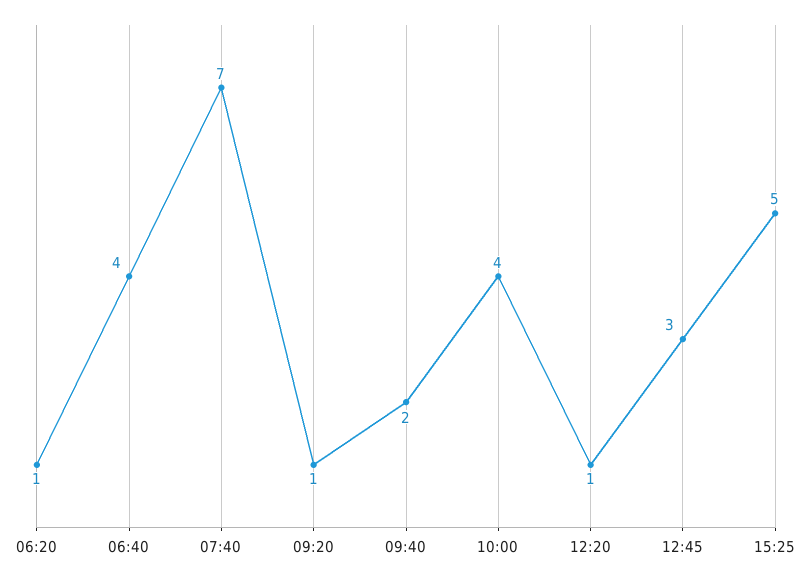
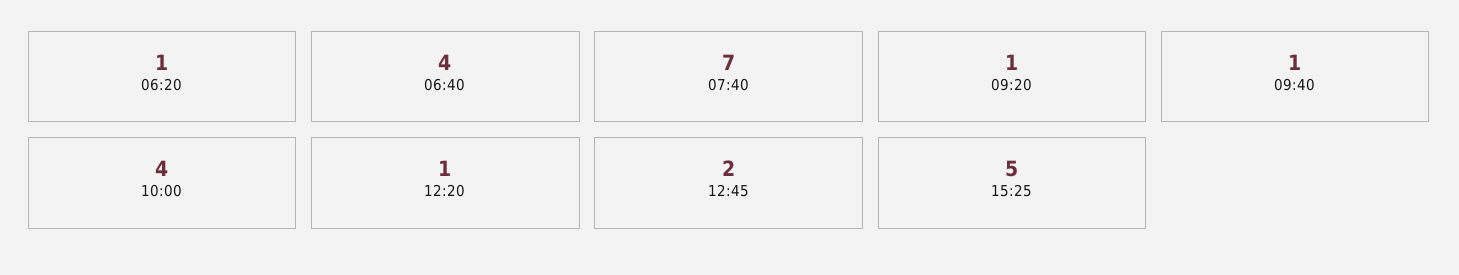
09:40: 2 -> 1
12:45: 3 -> 2

